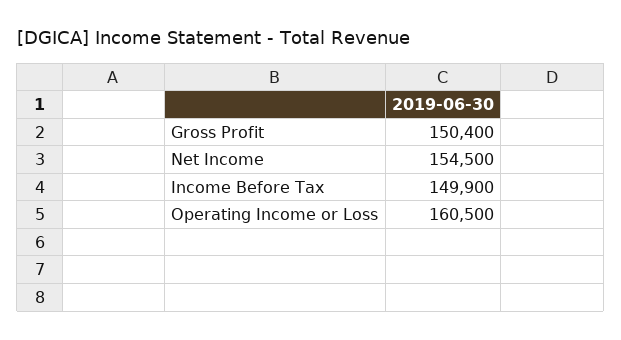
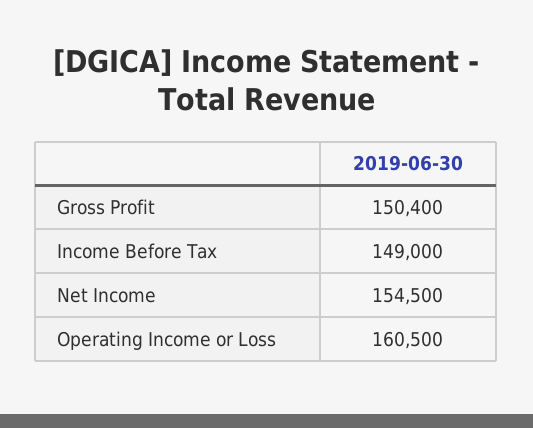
Income Before Tax: 149900 -> 149000

